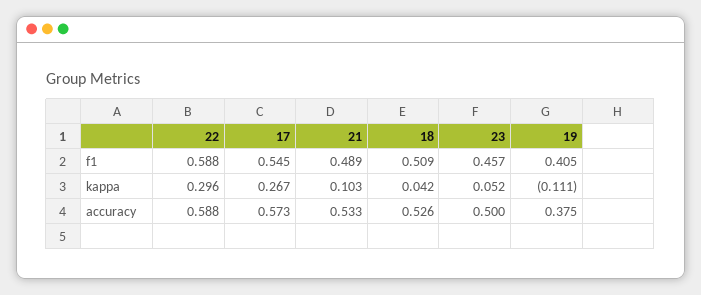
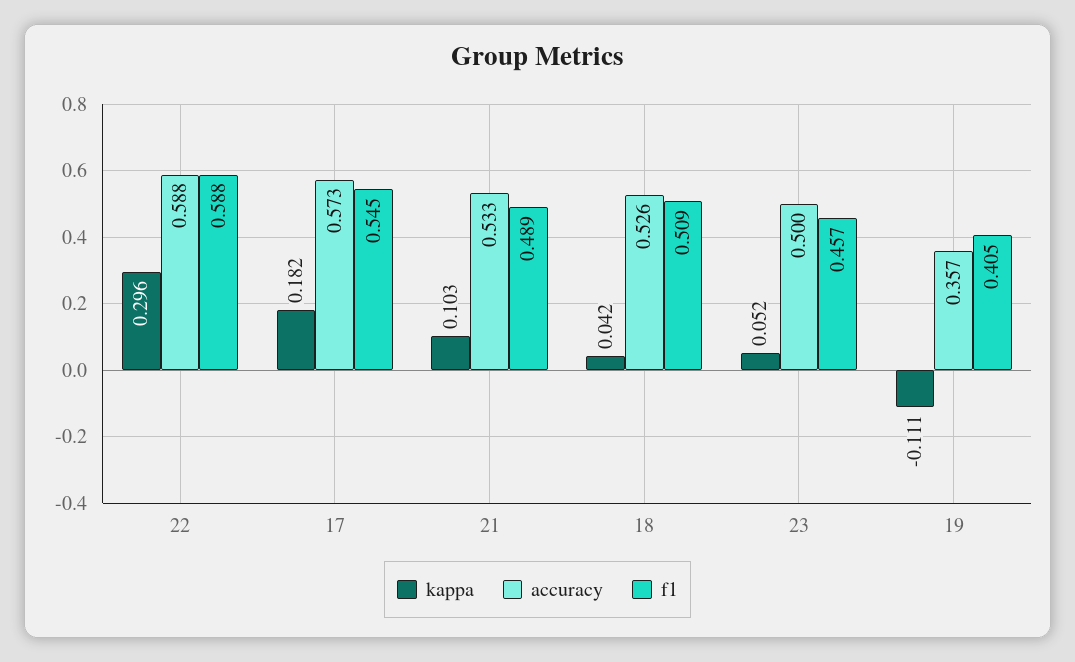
kappa, 17: 0.267 -> 0.182
accuracy, 19: 0.375 -> 0.357

